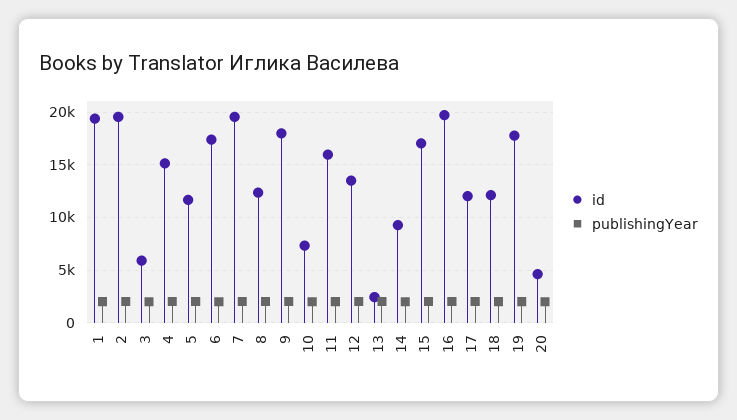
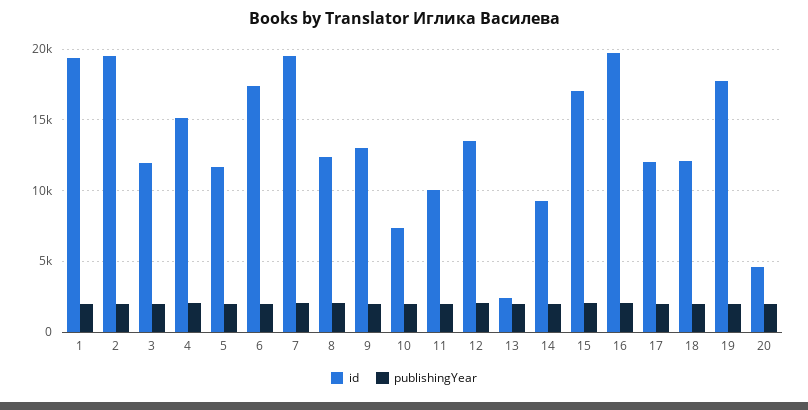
id, 3: 6000 -> 12000
id, 9: 18000 -> 13000
id, 11: 16000 -> 10000

